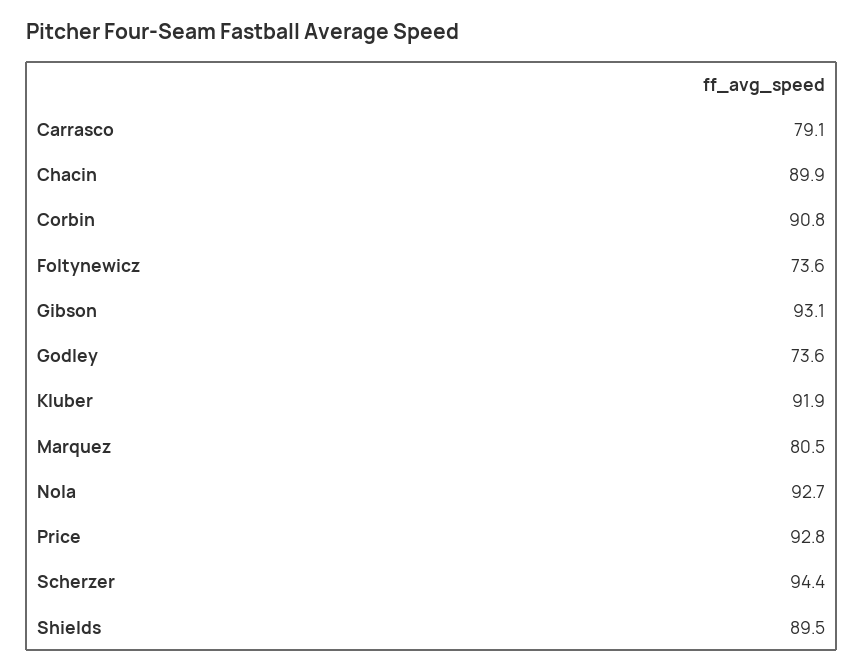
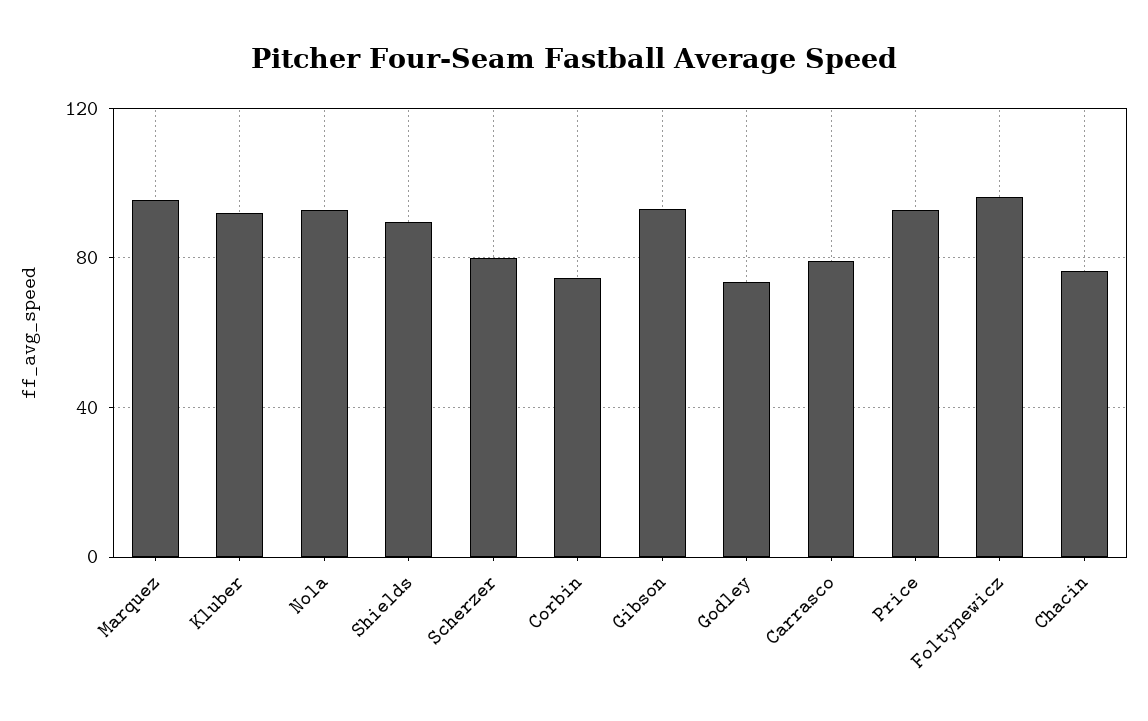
Chacin: 89.9 -> 75
Corbin: 90.8 -> 75
Foltynewicz: 73.6 -> 95
Marquez: 80.5 -> 95
Scherzer: 94.4 -> 80

